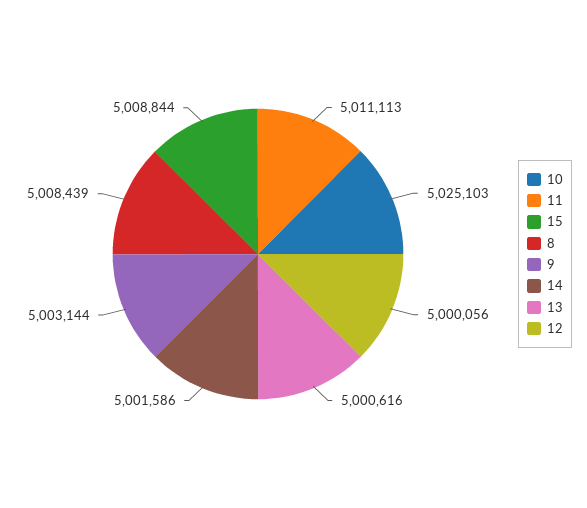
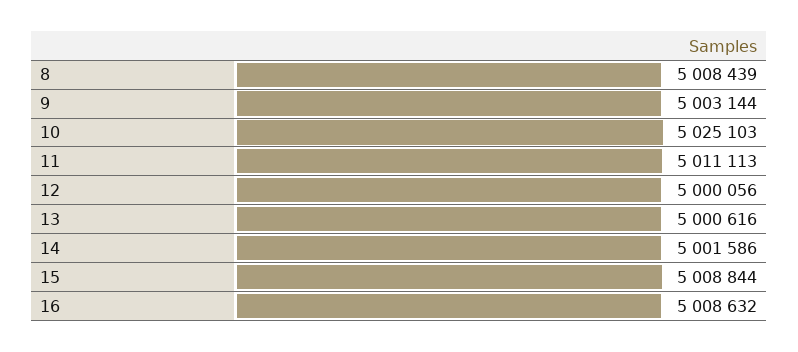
16: none -> 5008632

